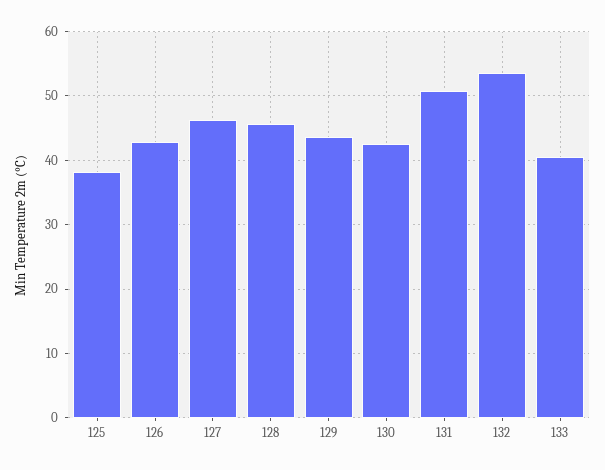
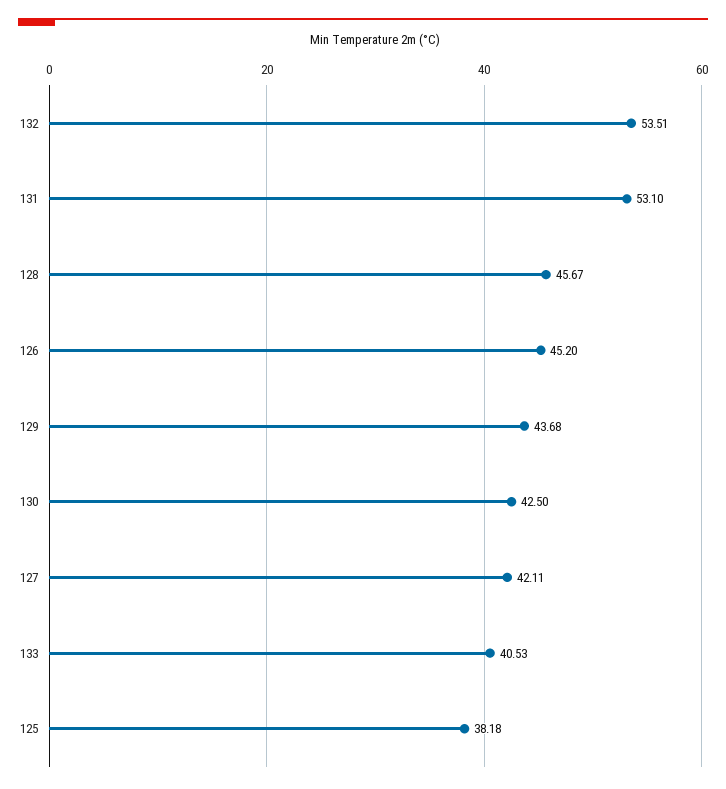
126: 43 -> 45.2
127: 46 -> 42.11
131: 51 -> 53.1

